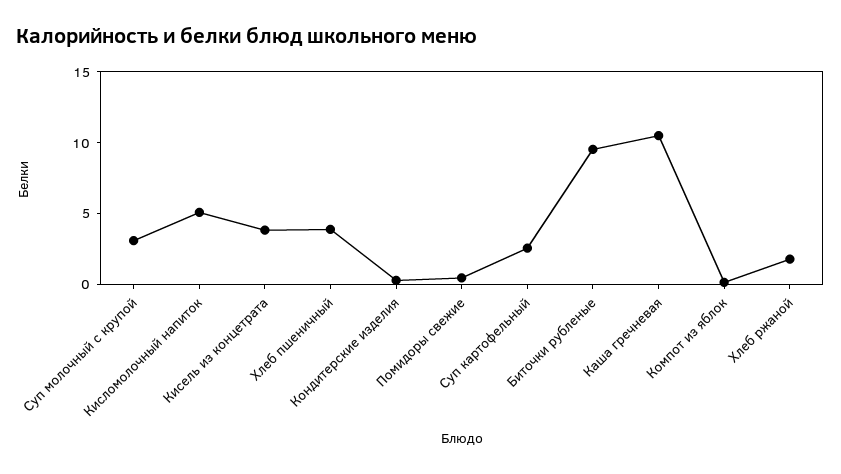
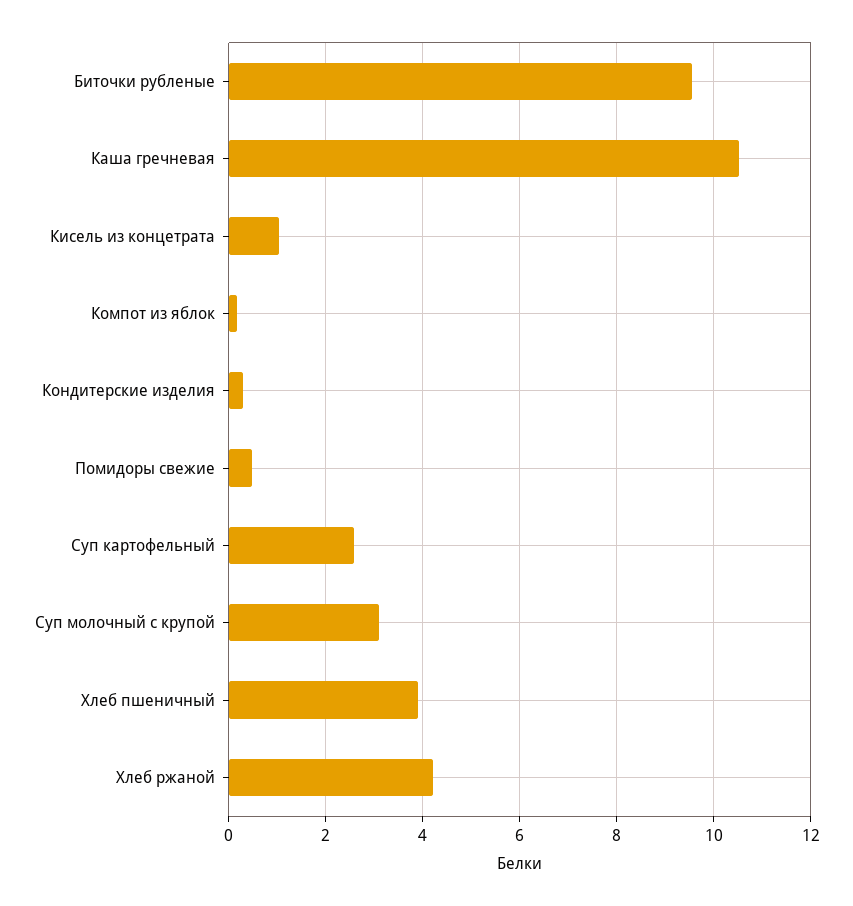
Кисломолочный напиток: 5 -> none
Кисель из концетрата: 4 -> 1
Хлеб ржаной: 2 -> 4.2

